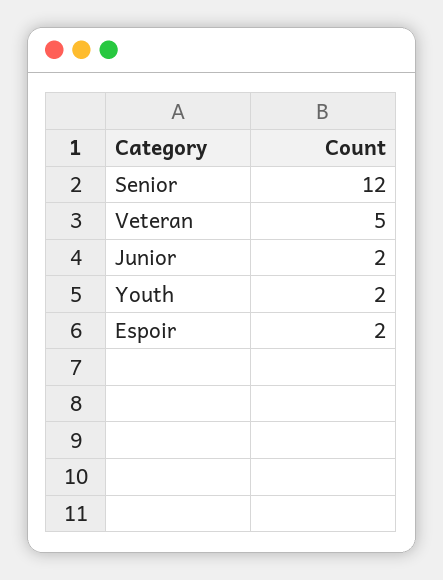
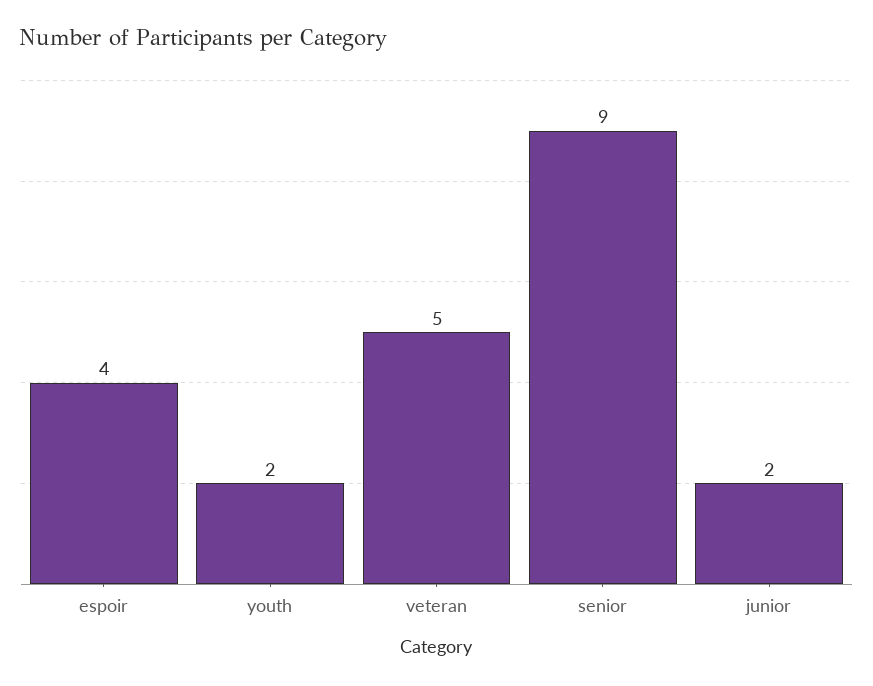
Senior: 12 -> 9
Espoir: 2 -> 4

